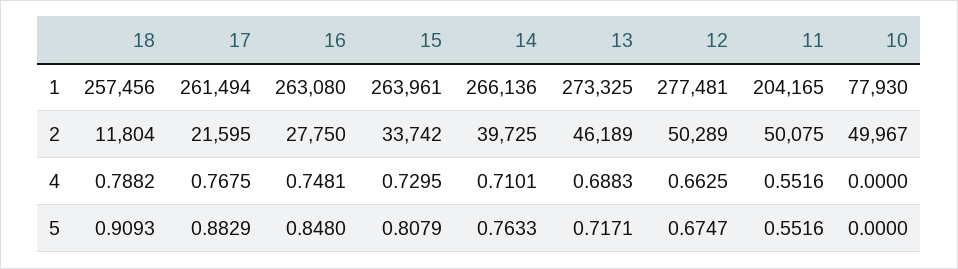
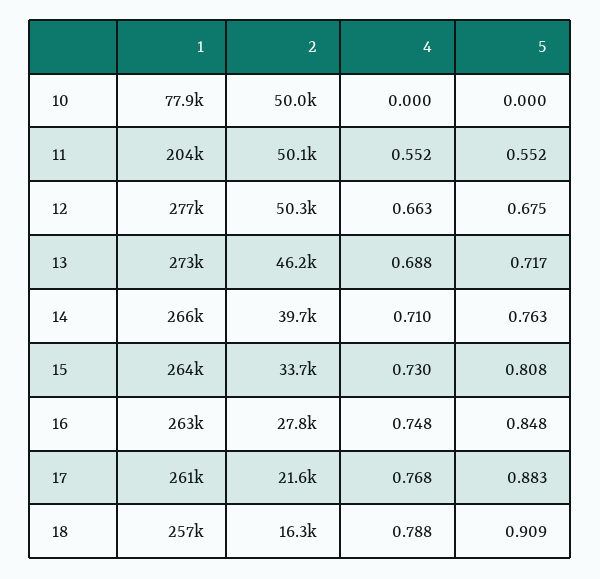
18, 2: 11804 -> 16300

